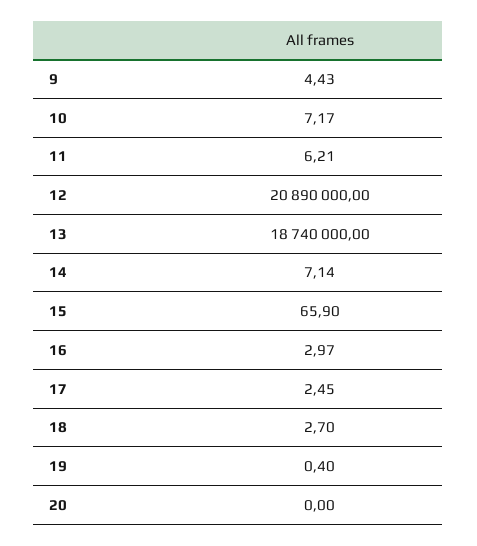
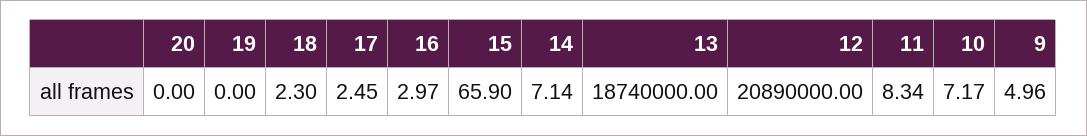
9: 4.43 -> 4.96
11: 6.21 -> 8.34
18: 2.7 -> 2.3
19: 0.4 -> 0

